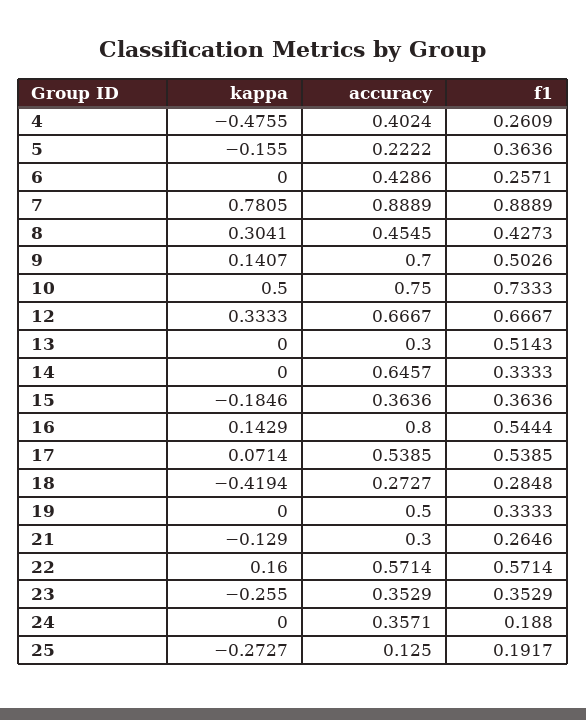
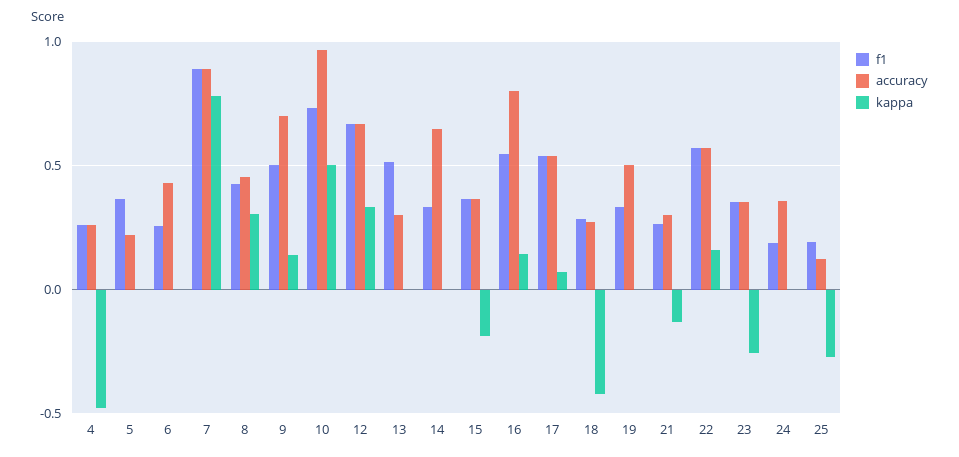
accuracy, 4: 0.4024 -> 0.25
kappa, 5: -0.155 -> 0
accuracy, 10: 0.75 -> 0.95

